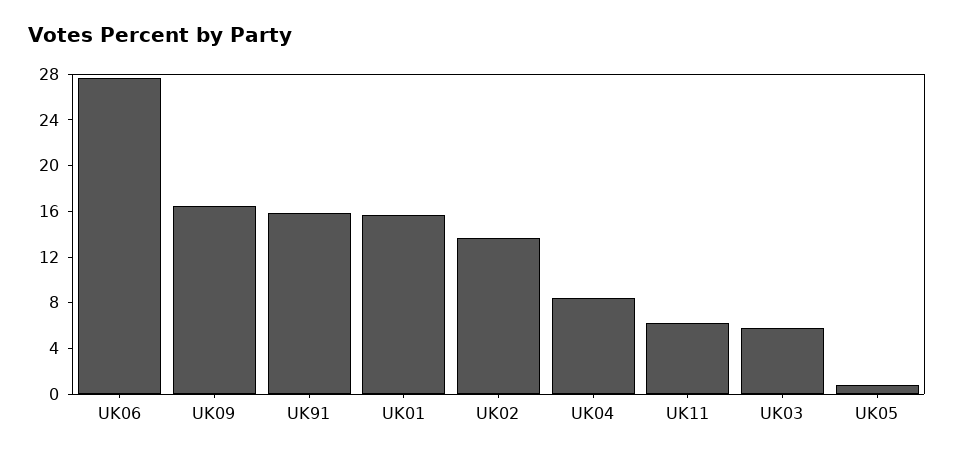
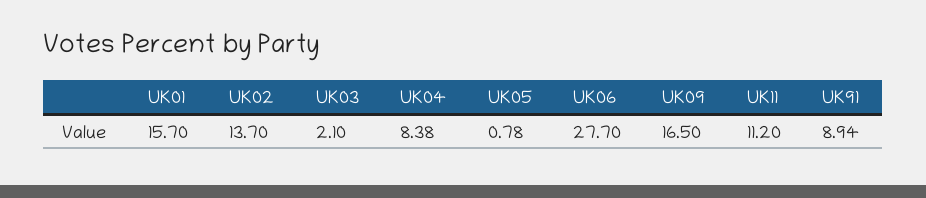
UK91: 16 -> 8.94
UK11: 6 -> 11.2
UK03: 6 -> 2.1

